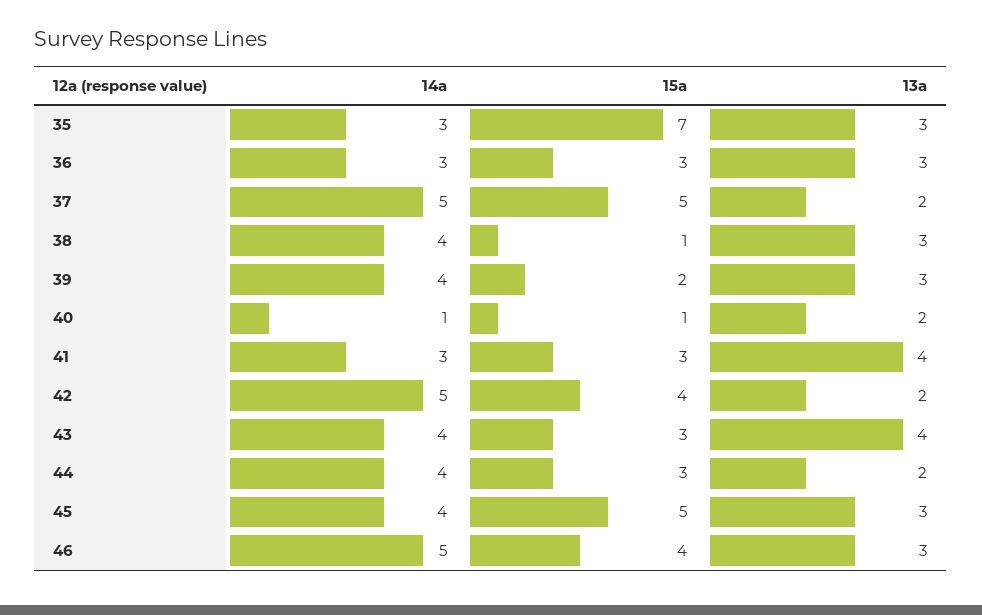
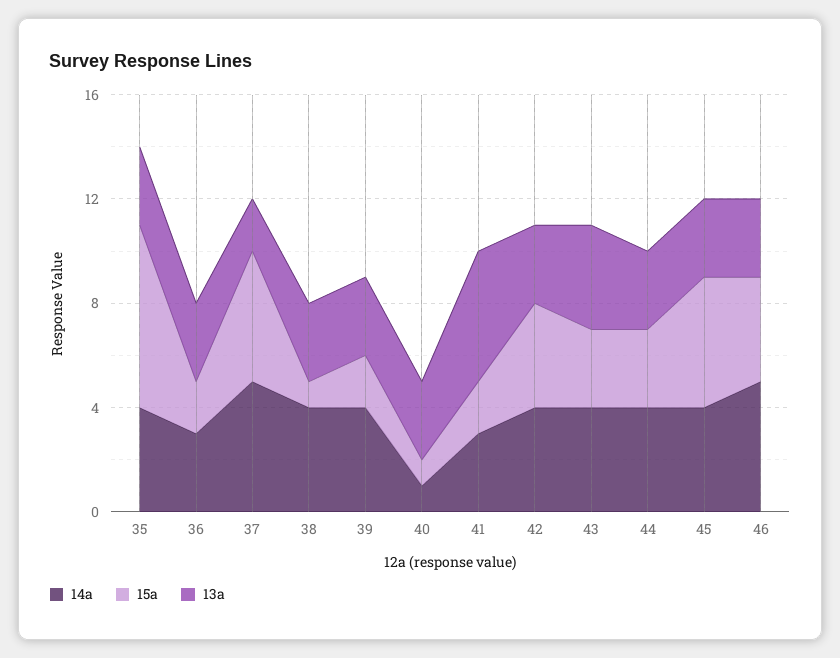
14a, 35: 3 -> 4
15a, 36: 3 -> 2
13a, 40: 2 -> 3
15a, 41: 3 -> 2
13a, 41: 4 -> 5
14a, 42: 5 -> 4
13a, 42: 2 -> 3
13a, 44: 2 -> 3

